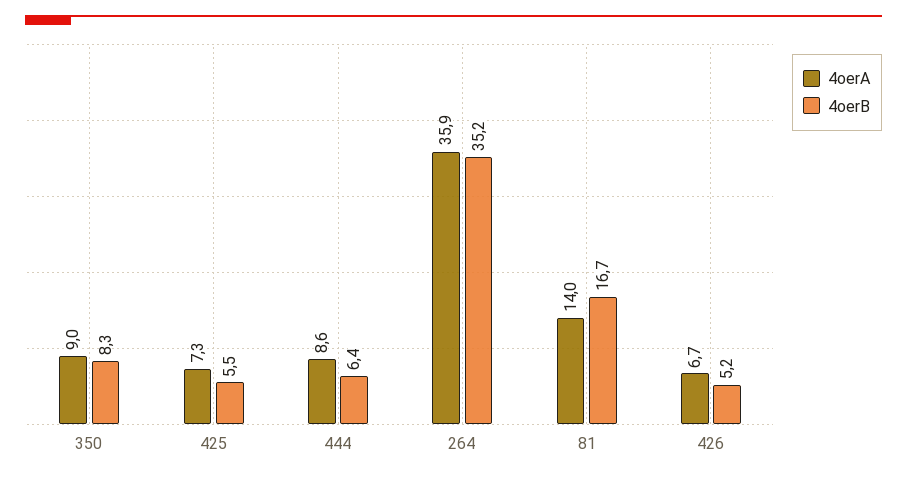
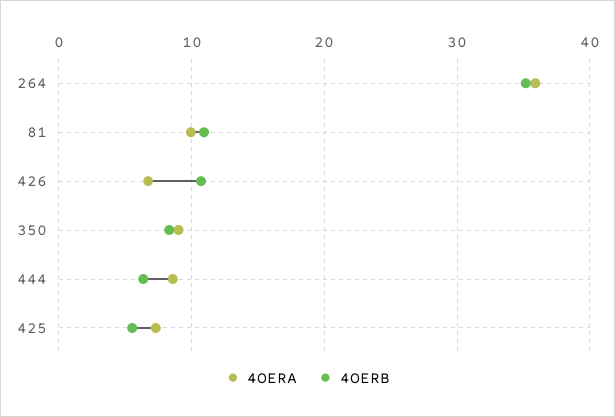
4oerA, 81: 14 -> 10
4oerB, 81: 16.7 -> 11
4oerB, 426: 5.2 -> 11

